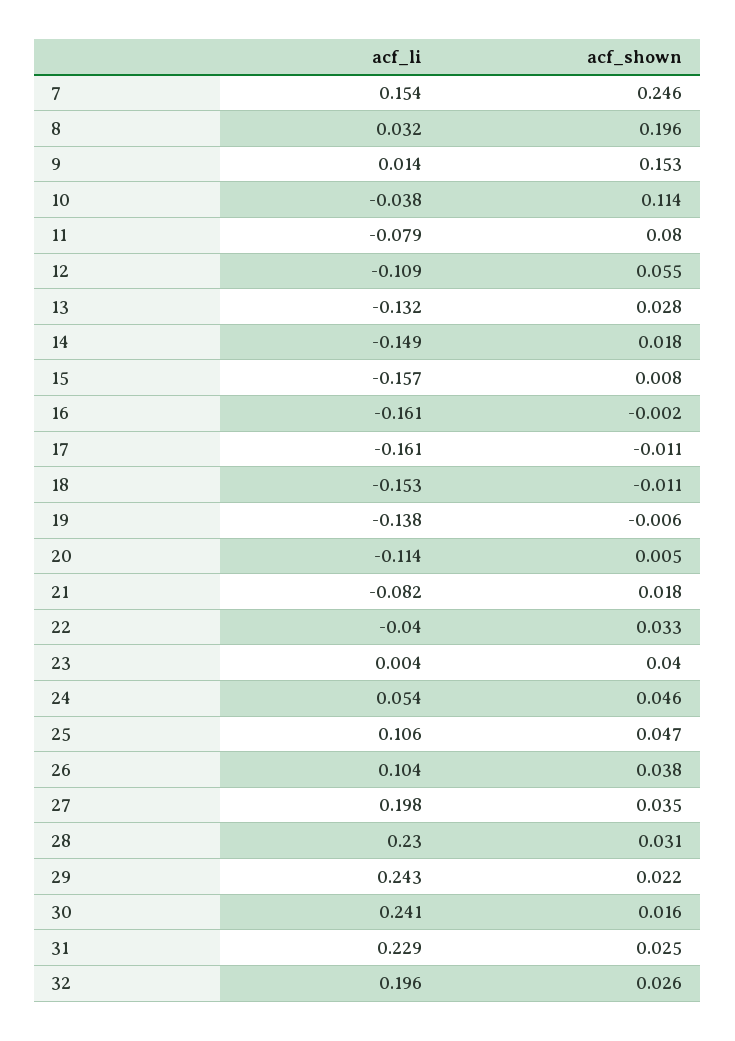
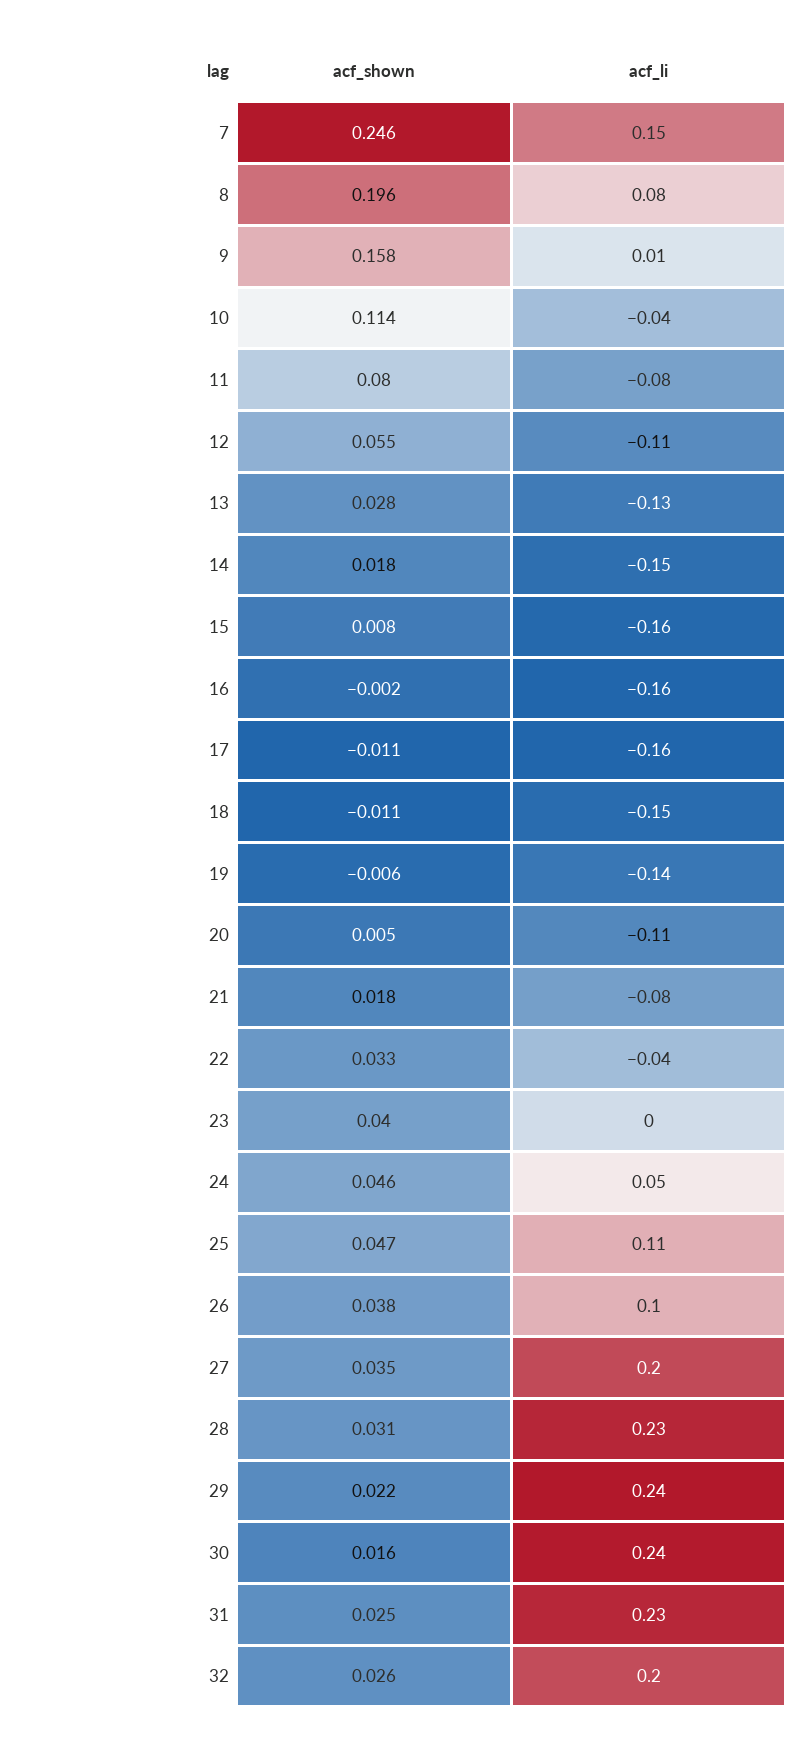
acf_li, 8: 0.032 -> 0.08
acf_shown, 9: 0.153 -> 0.158

